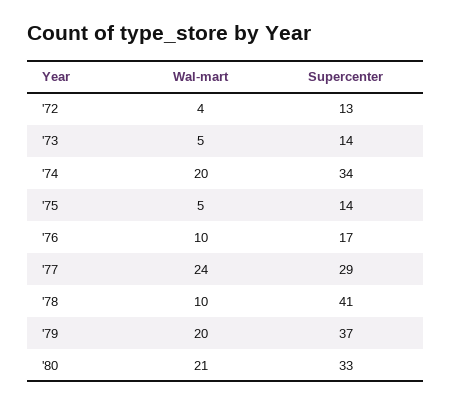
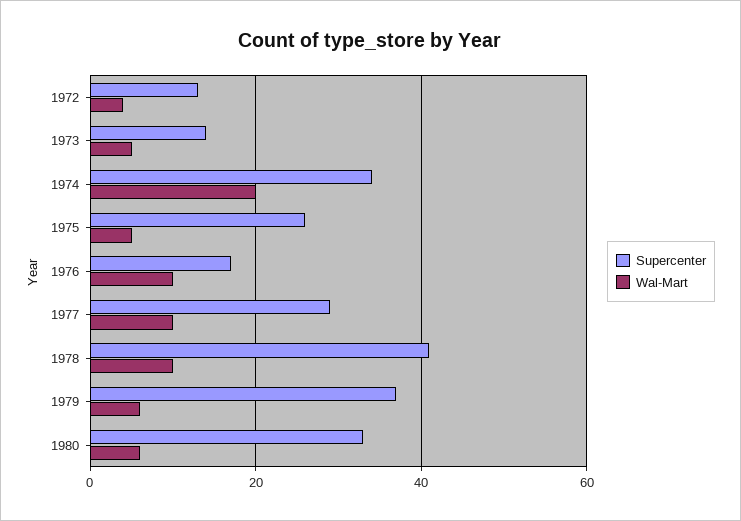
Supercenter, '75: 14 -> 25
Wal-mart, '77: 24 -> 10
Wal-mart, '79: 20 -> 5
Wal-mart, '80: 21 -> 5

